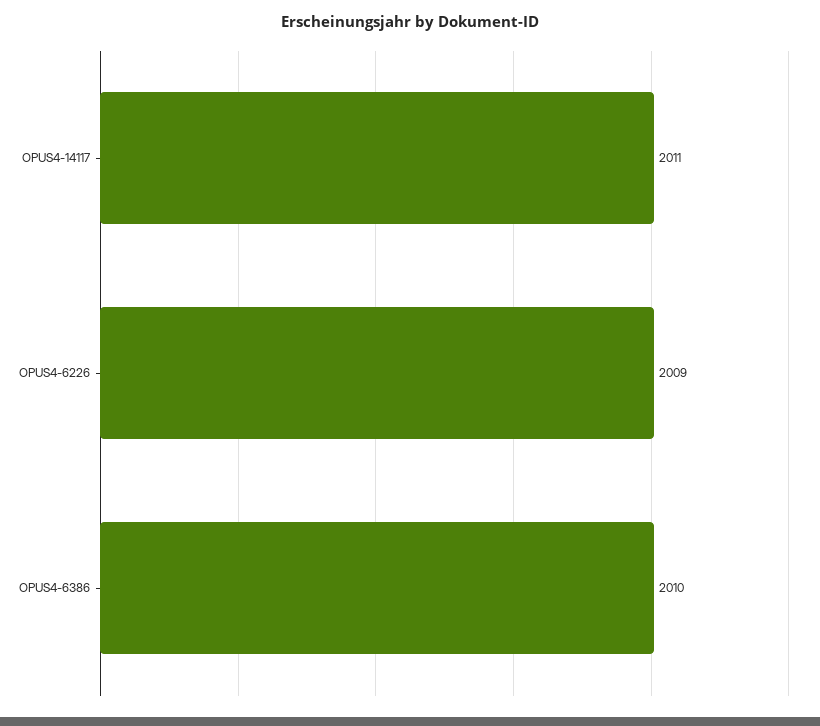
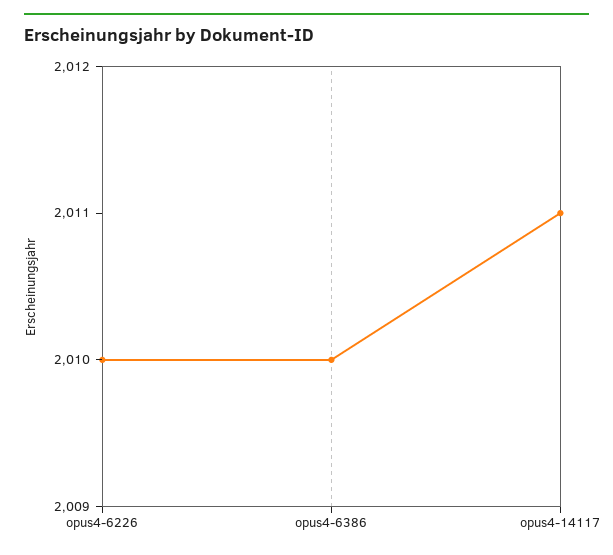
OPUS4-6226: 2009 -> 2010

